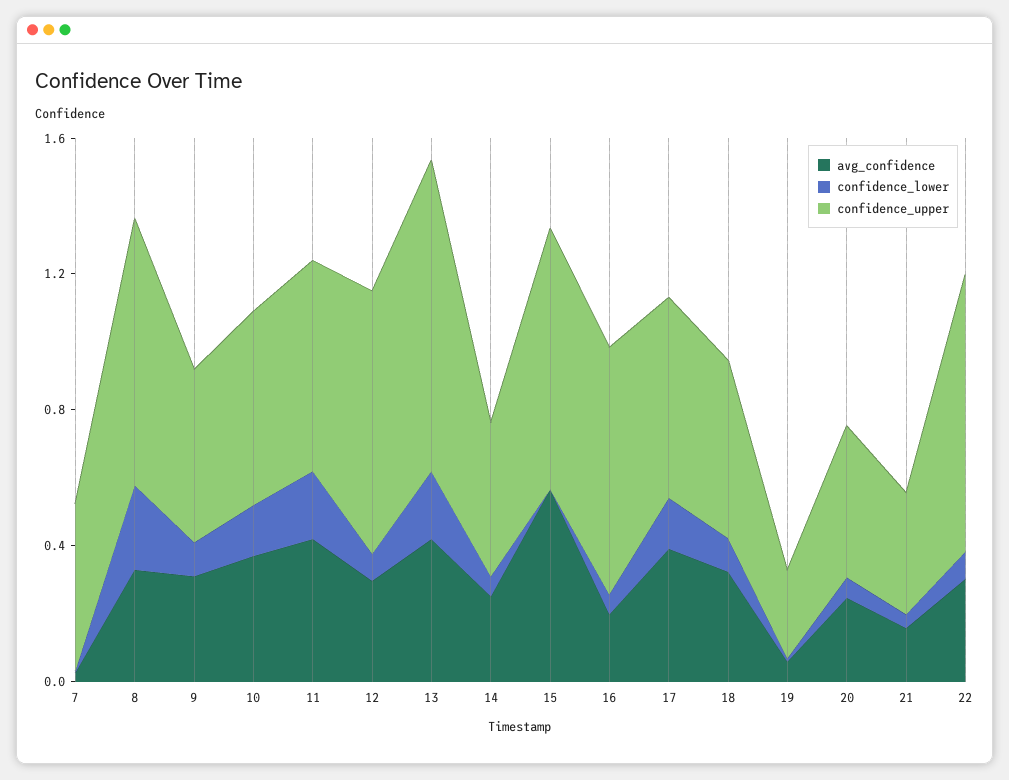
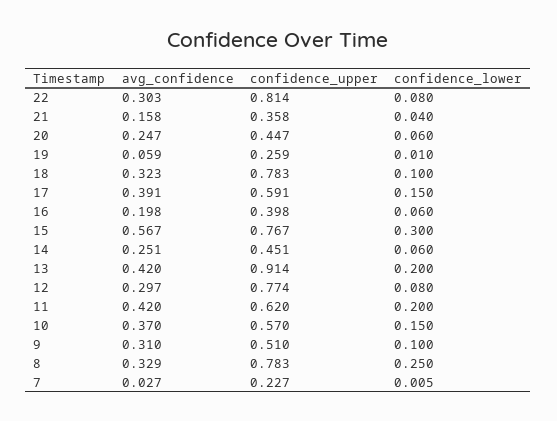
confidence_upper, 7: 0.5 -> 0.227
confidence_lower, 15: 0 -> 0.3
confidence_upper, 16: 0.7 -> 0.398
confidence_upper, 18: 0.5 -> 0.783

